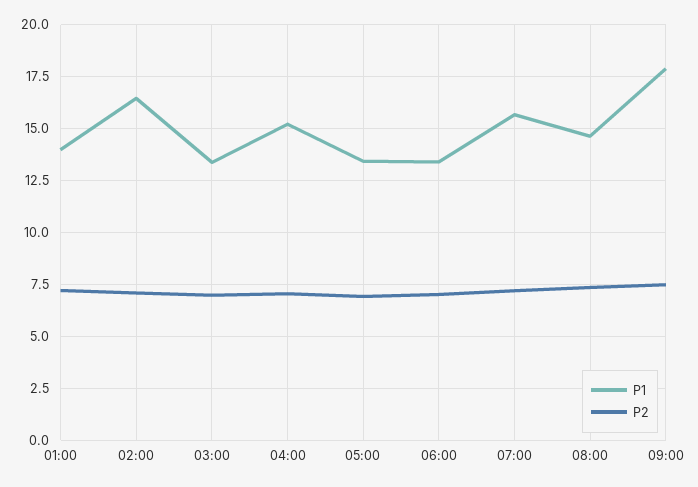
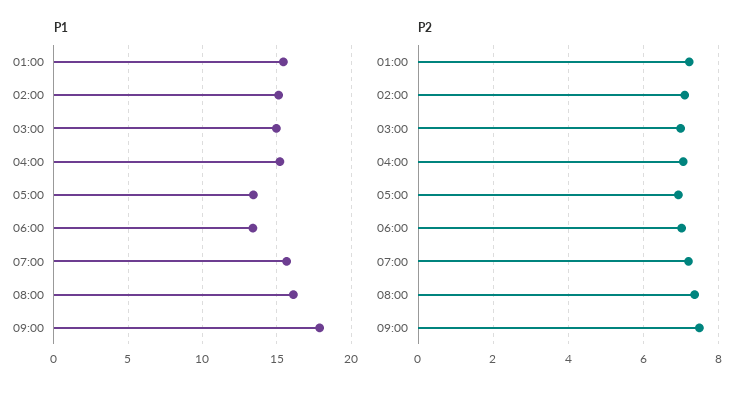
P1, 01:00: 14 -> 15.5
P1, 02:00: 16.5 -> 15
P1, 03:00: 13.5 -> 15
P1, 08:00: 14.5 -> 16

